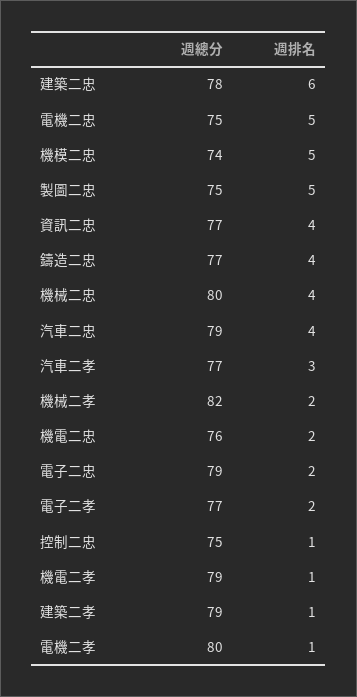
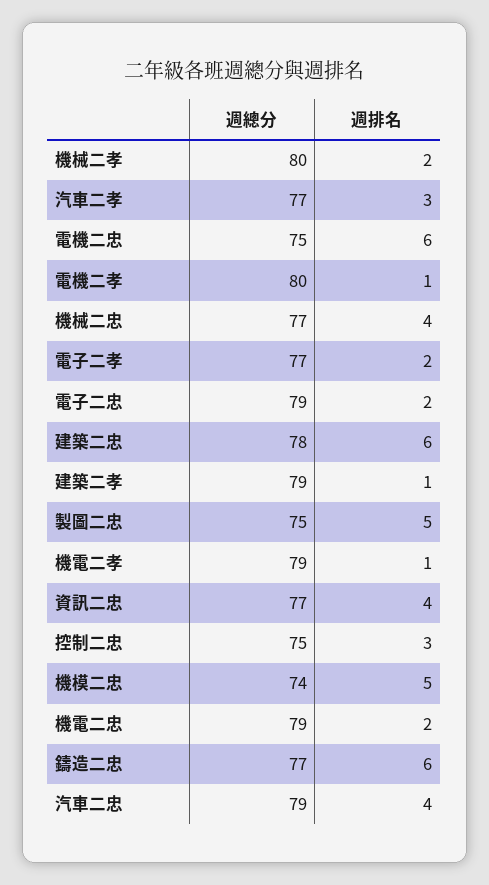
週排名, 電機二忠: 5 -> 6
週排名, 鑄造二忠: 4 -> 6
週總分, 機械二忠: 80 -> 77
週總分, 機械二孝: 82 -> 80
週總分, 機電二忠: 76 -> 79
週排名, 控制二忠: 1 -> 3

